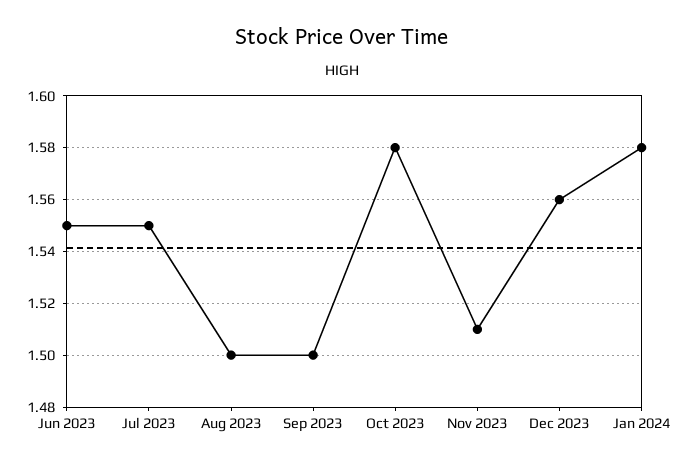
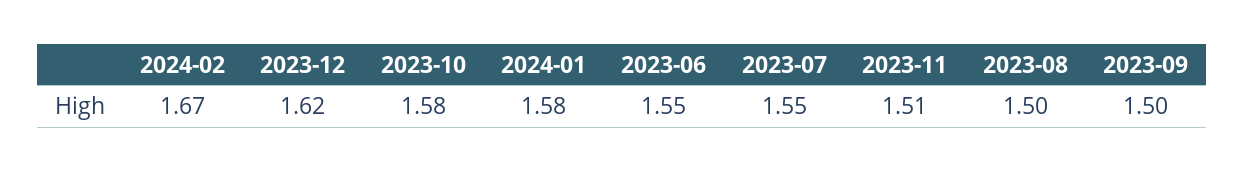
Dec 2023: 1.56 -> 1.62
2024-02: none -> 1.67

